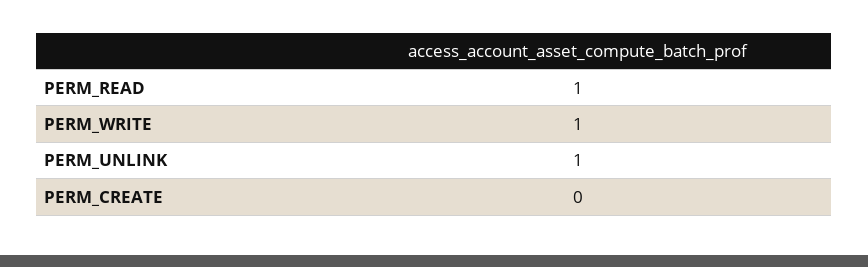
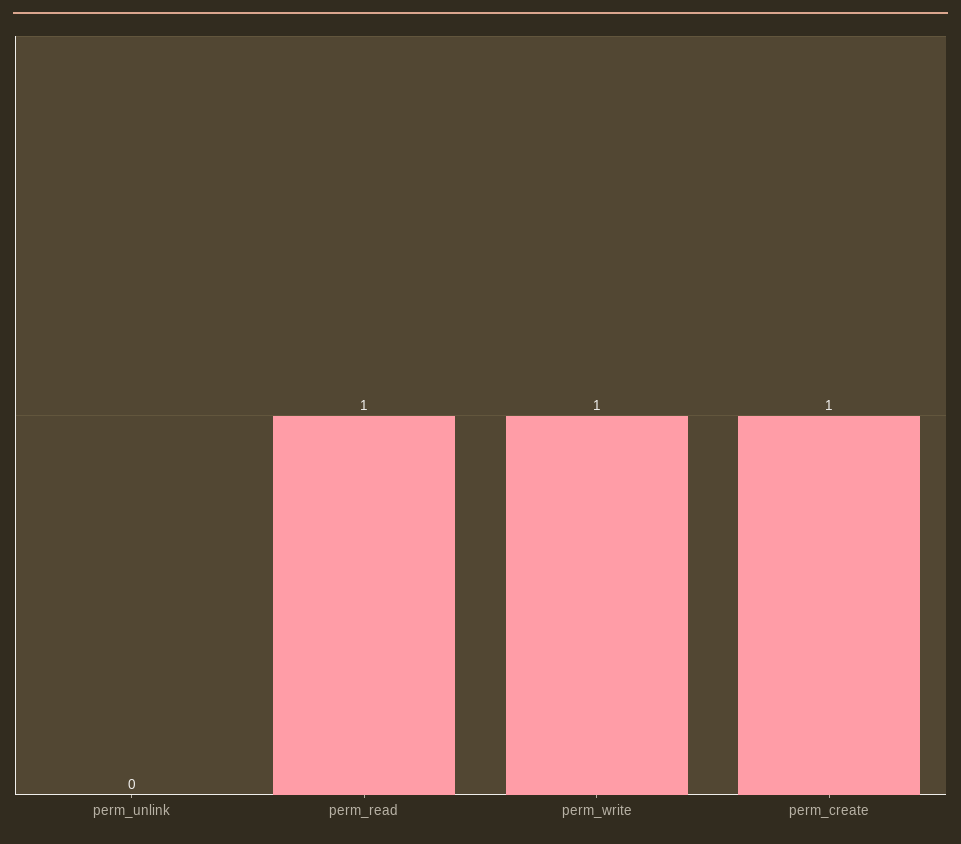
PERM_UNLINK: 1 -> 0
PERM_CREATE: 0 -> 1

